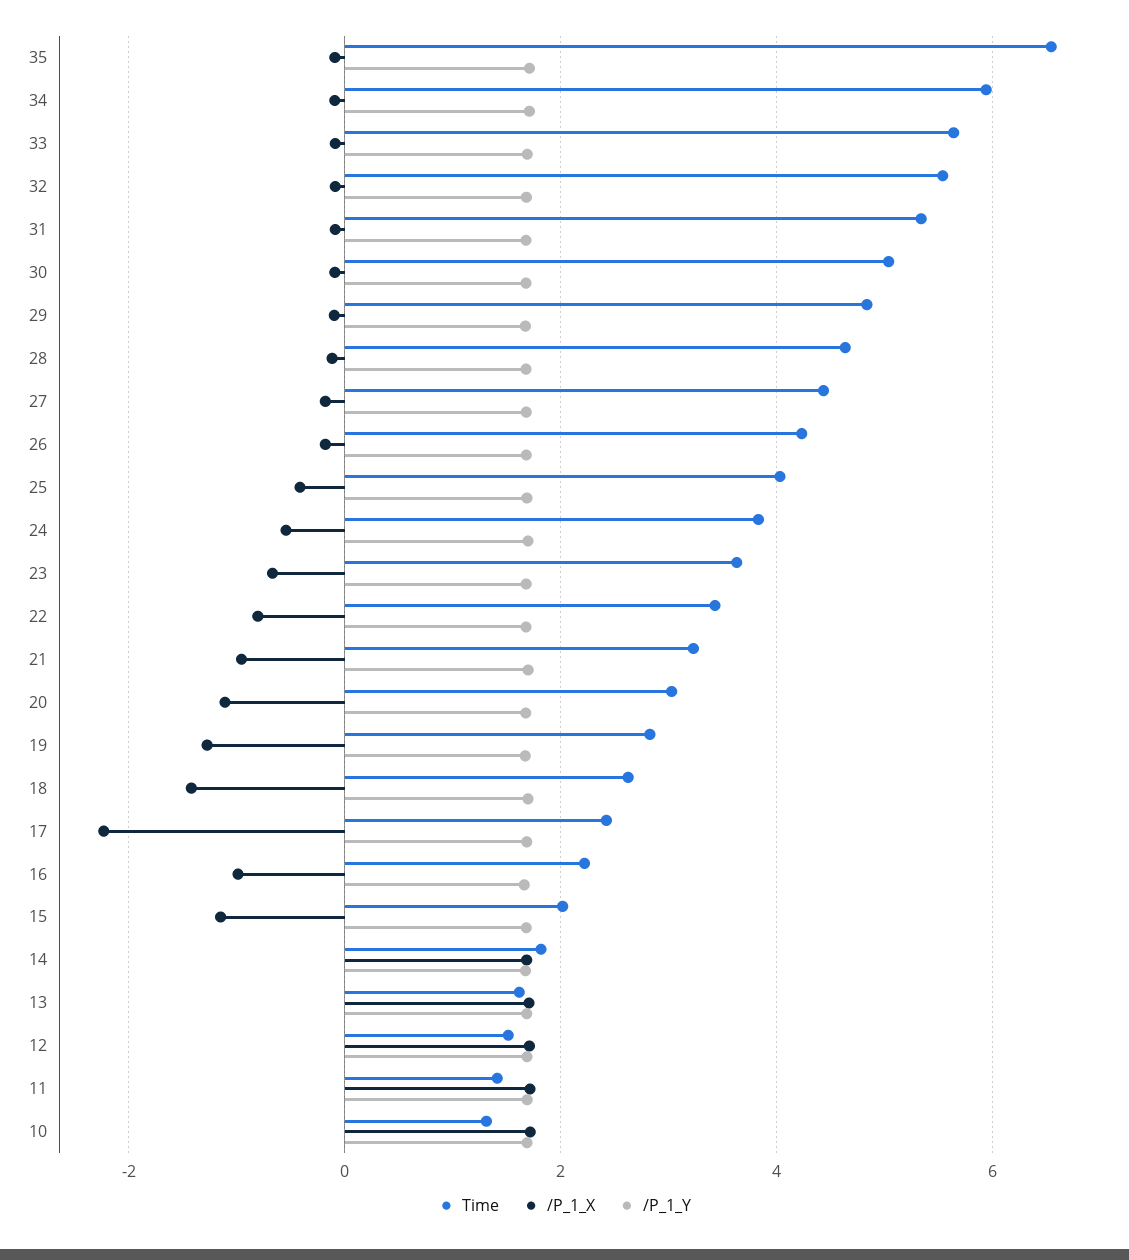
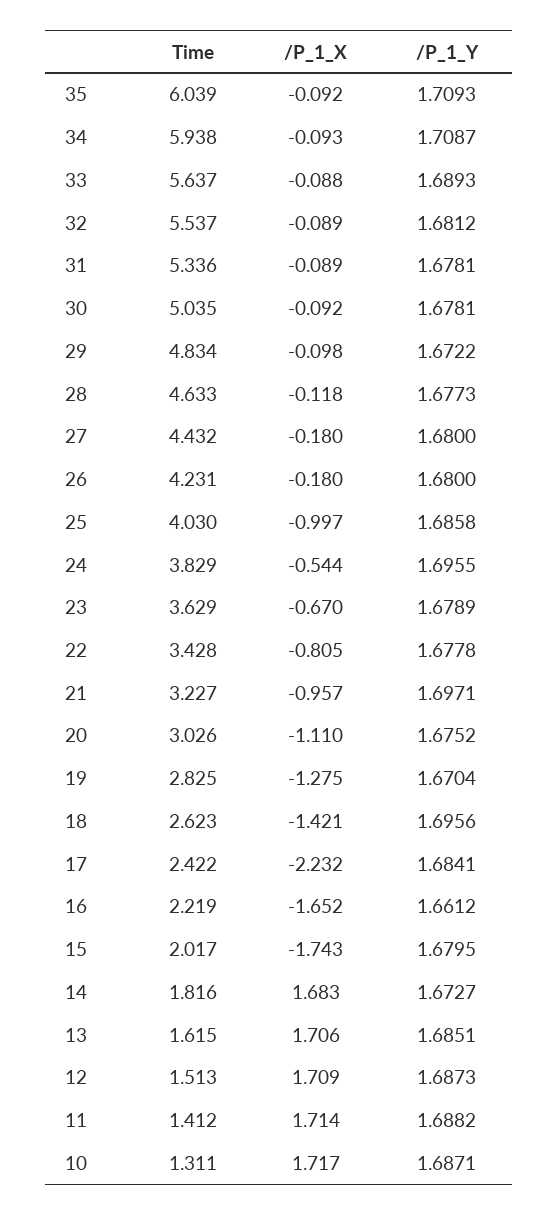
Time, 35: 6.6 -> 6.039
/P_1_X, 25: -0.4 -> -0.997
/P_1_X, 16: -1 -> -1.652
/P_1_X, 15: -1.2 -> -1.743

